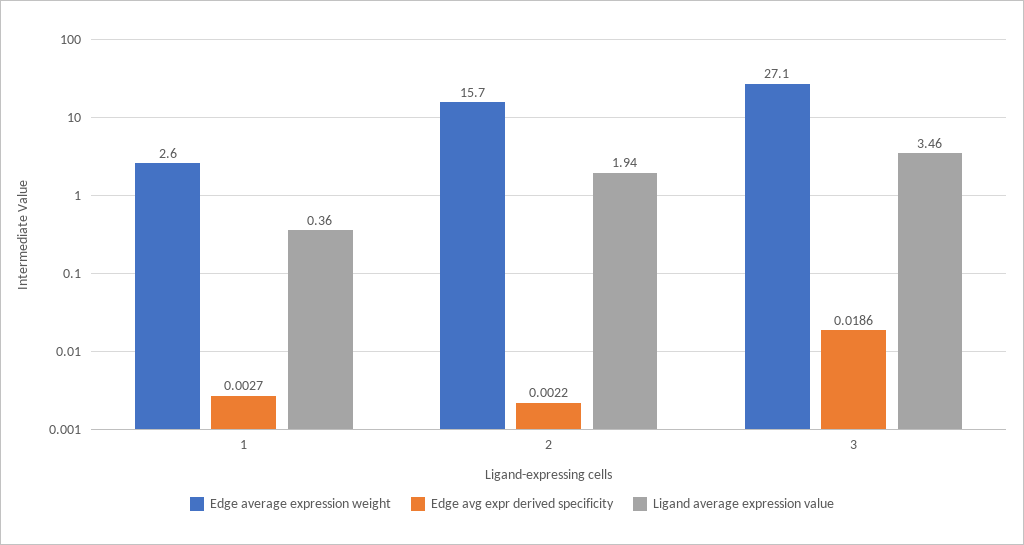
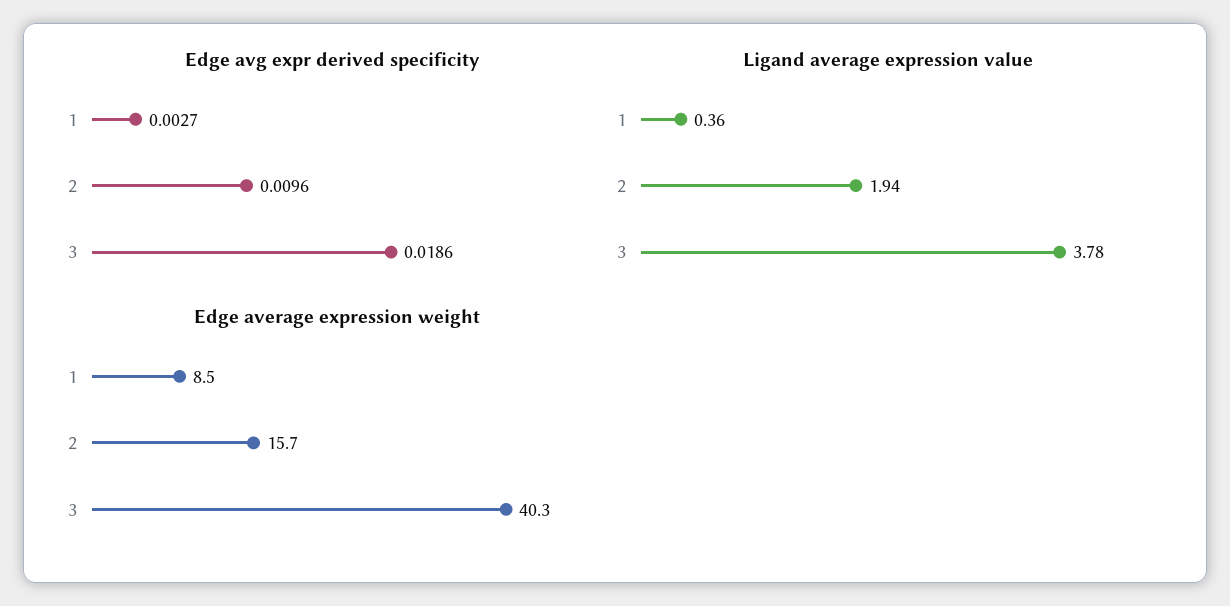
Edge average expression weight, 1: 2.6 -> 8.5
Edge avg expr derived specificity, 2: 0.0022 -> 0.0096
Edge average expression weight, 3: 27.1 -> 40.3
Ligand average expression value, 3: 3.46 -> 3.78

